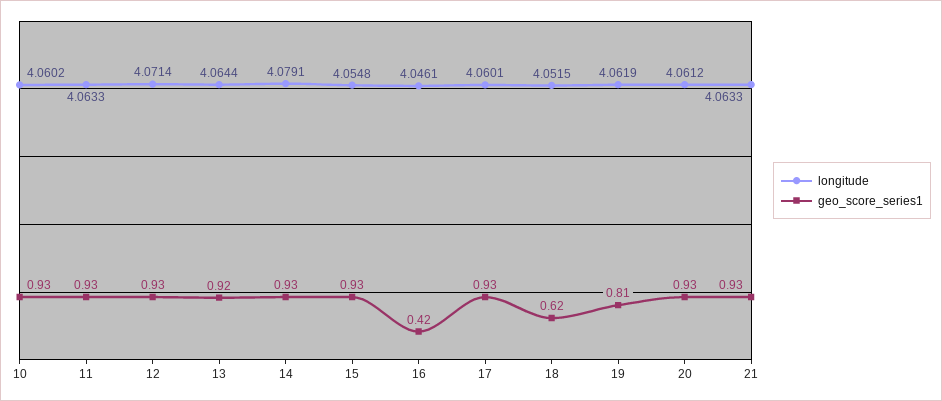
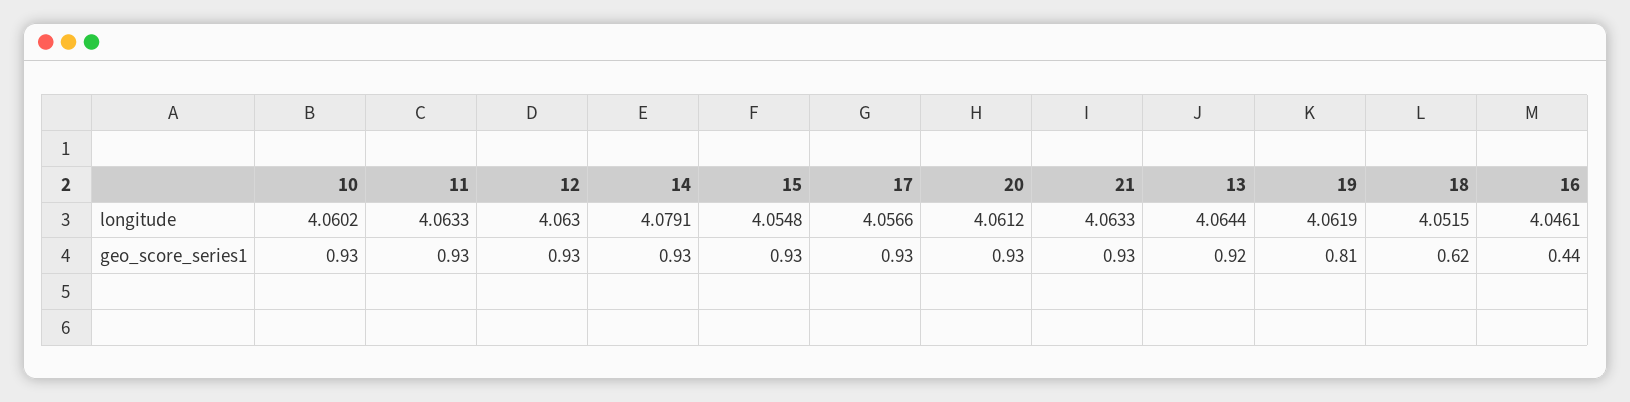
longitude, 12: 4.0714 -> 4.063
geo_score_series1, 16: 0.42 -> 0.44
longitude, 17: 4.0601 -> 4.0566

